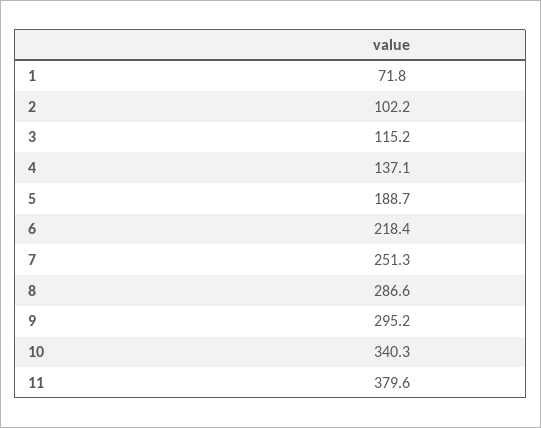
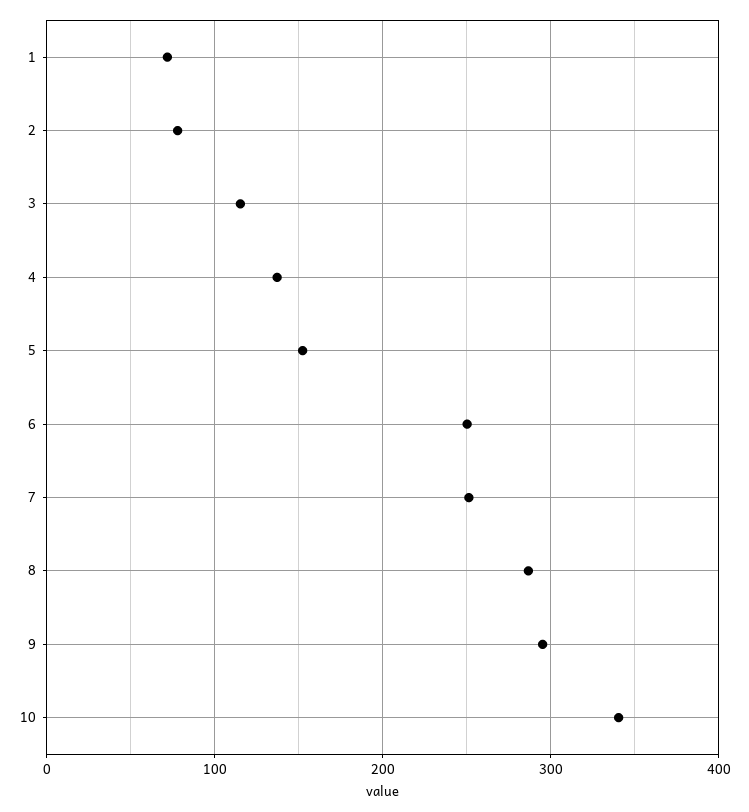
2: 102.2 -> 80
5: 188.7 -> 150
6: 218.4 -> 250
11: 379.6 -> none

